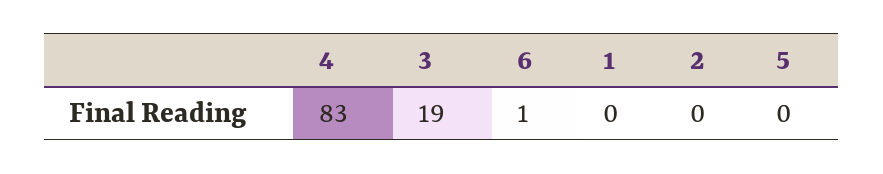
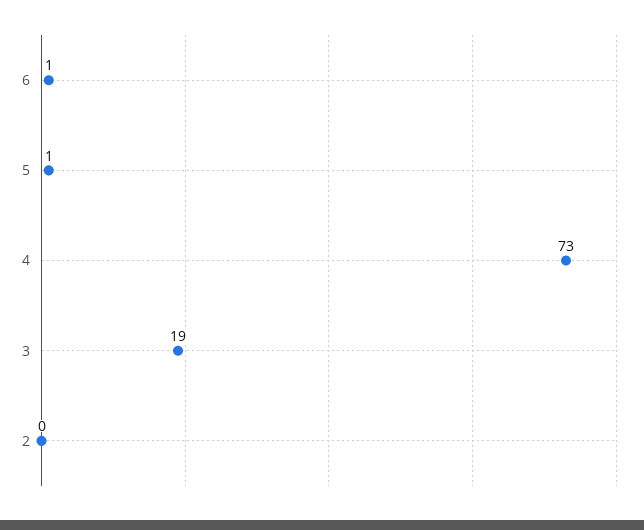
4: 83 -> 73
1: 0 -> none
5: 0 -> 1

